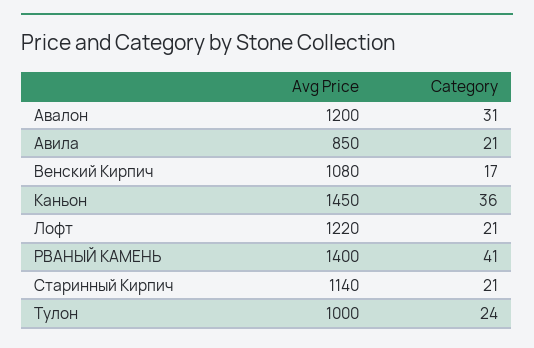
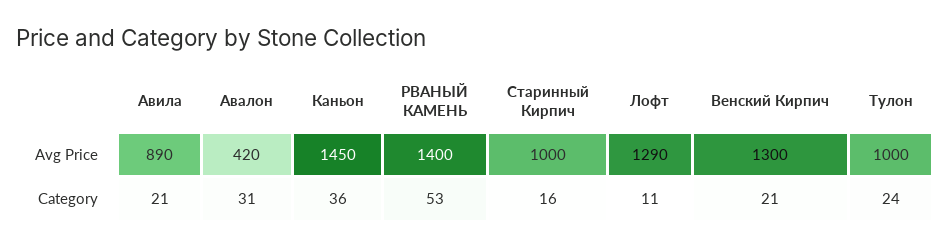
Avg Price, Авалон: 1200 -> 420
Avg Price, Авила: 850 -> 890
Avg Price, Венский Кирпич: 1080 -> 1300
Category, Венский Кирпич: 17 -> 21
Avg Price, Лофт: 1220 -> 1290
Category, Лофт: 21 -> 11
Category, РВАНЫЙ КАМЕНЬ: 41 -> 53
Avg Price, Старинный Кирпич: 1140 -> 1000
Category, Старинный Кирпич: 21 -> 16

